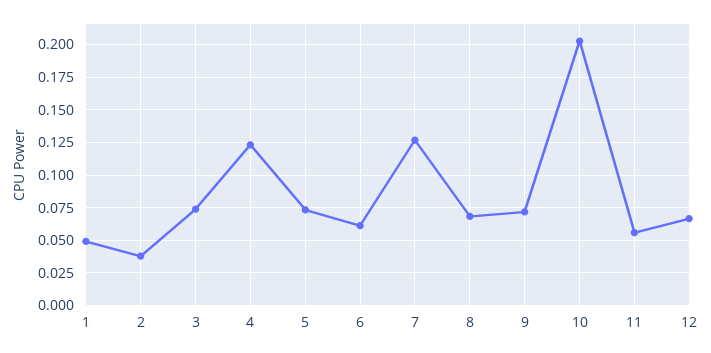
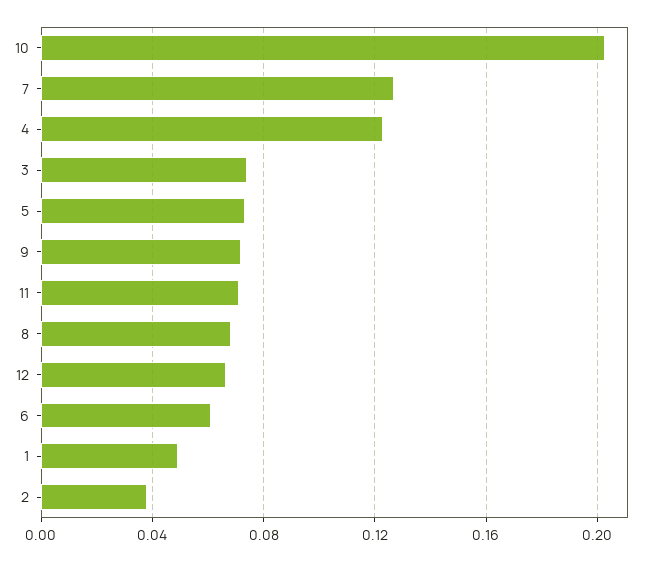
11: 0.055 -> 0.07

